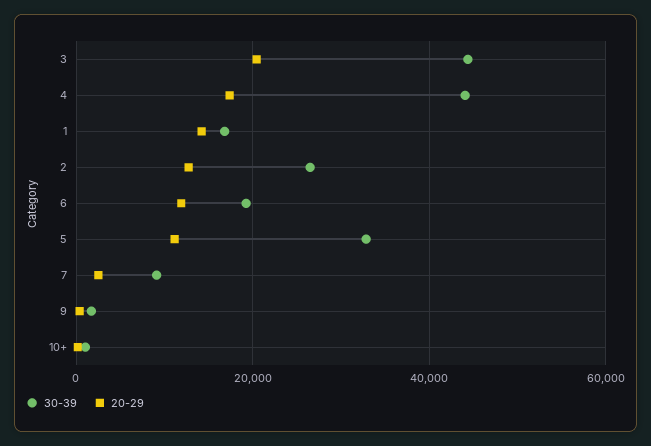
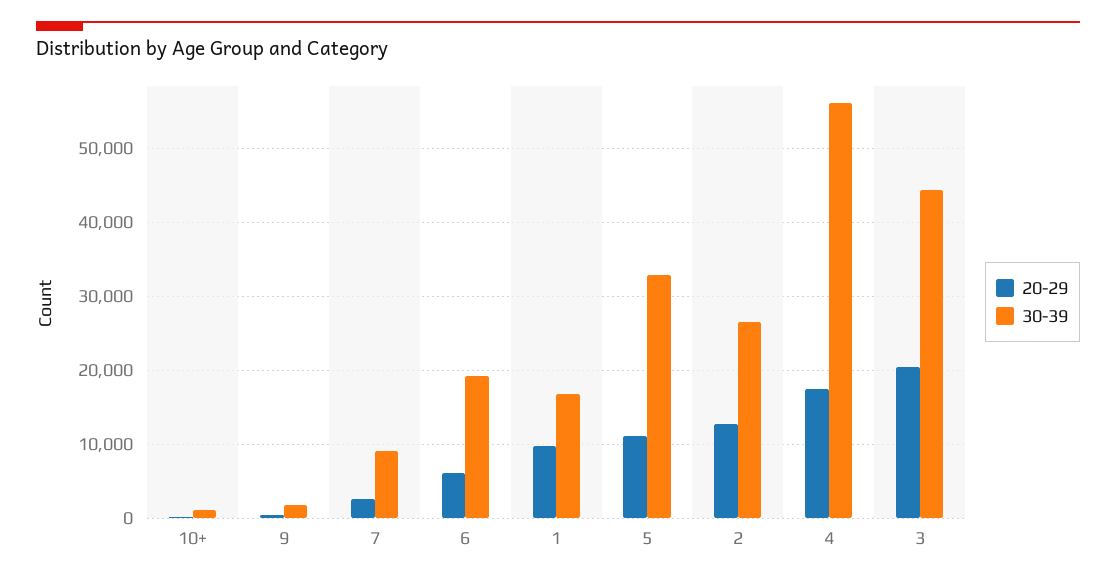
30-39, 4: 44000 -> 56000
20-29, 1: 14000 -> 10000
20-29, 6: 12000 -> 6000

